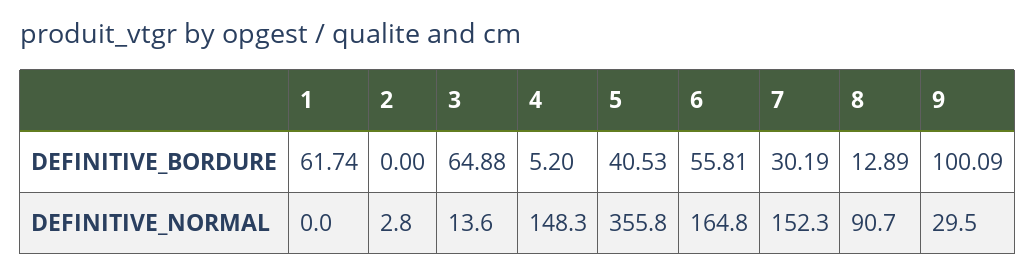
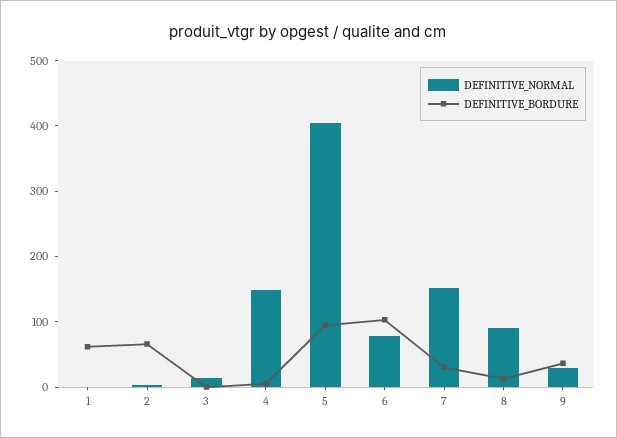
DEFINITIVE_BORDURE, 2: 0 -> 60
DEFINITIVE_BORDURE, 3: 64.88 -> 0
DEFINITIVE_BORDURE, 5: 40.53 -> 100
DEFINITIVE_BORDURE, 6: 55.81 -> 100
DEFINITIVE_BORDURE, 9: 100.09 -> 40
DEFINITIVE_NORMAL, 5: 355.8 -> 400
DEFINITIVE_NORMAL, 6: 164.8 -> 80

